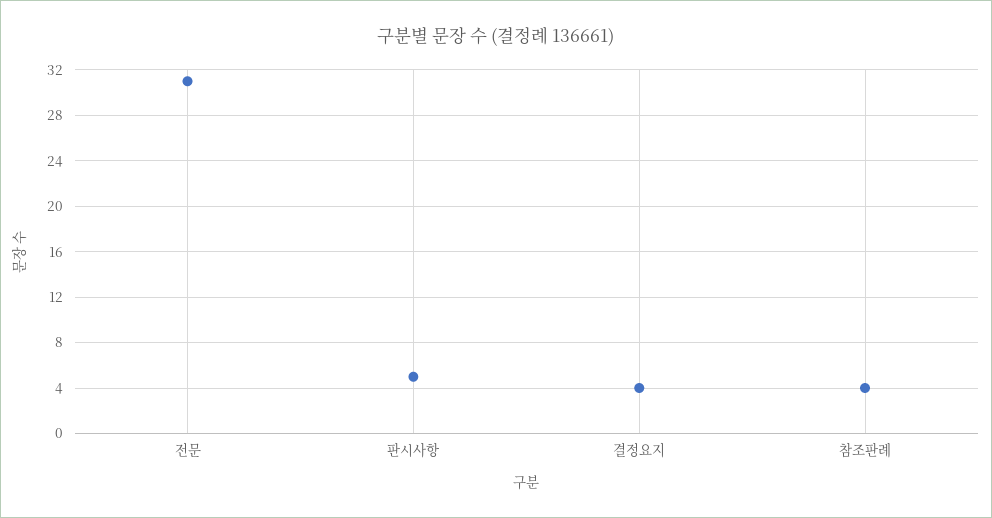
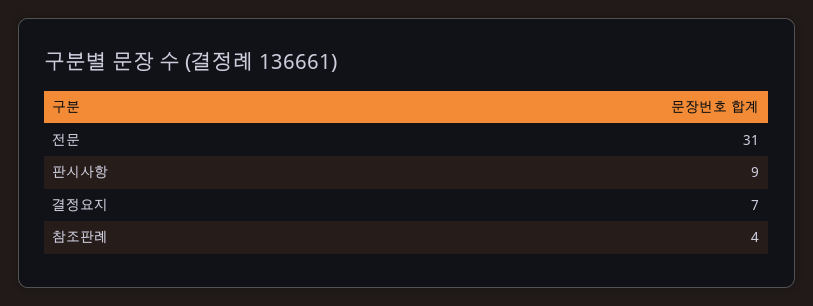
판시사항: 5 -> 9
결정요지: 4 -> 7

